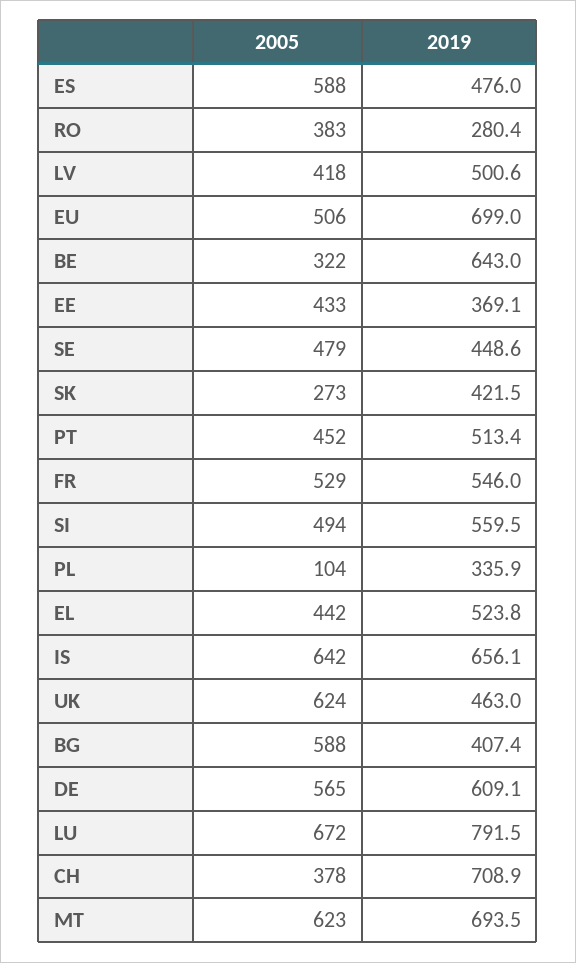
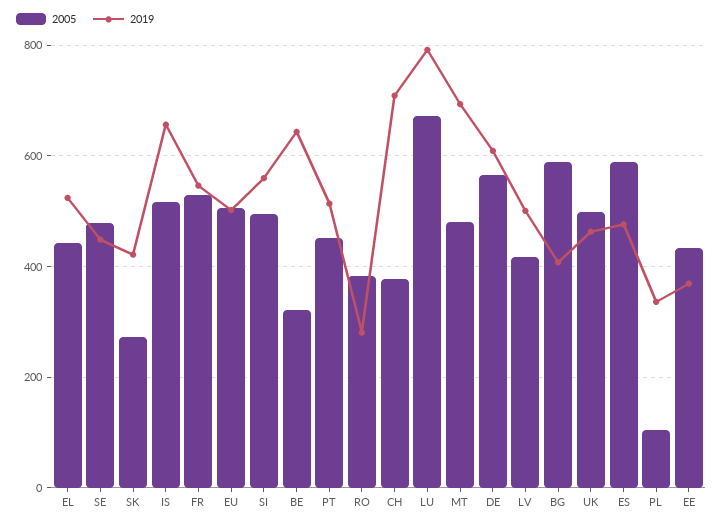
2019, EU: 699 -> 500
2005, IS: 642 -> 520
2005, UK: 624 -> 500
2005, MT: 623 -> 480

